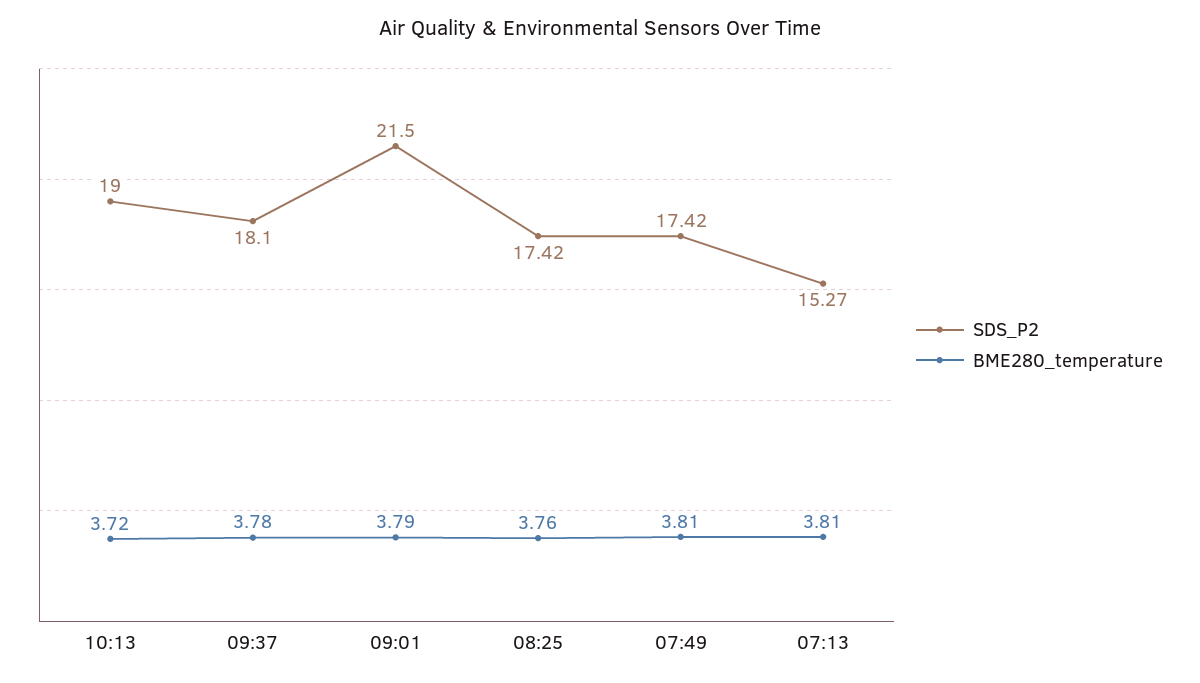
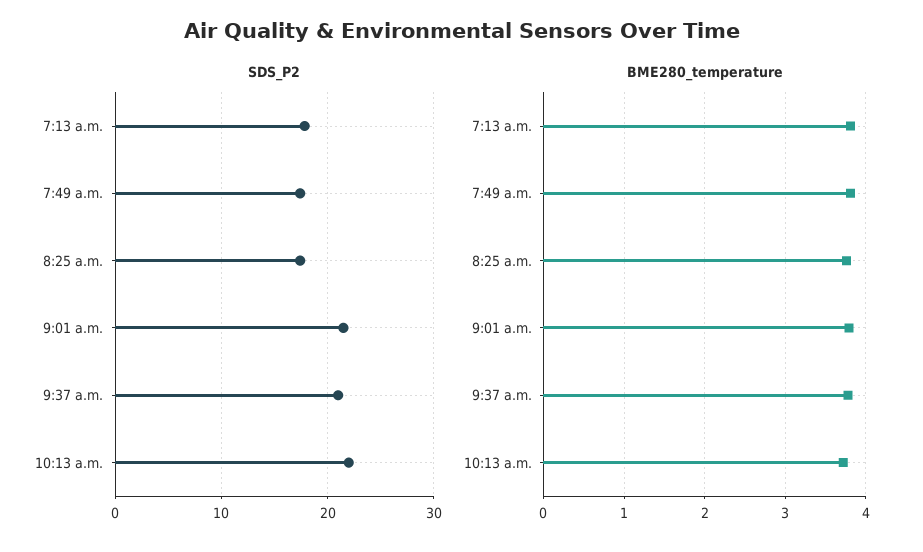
SDS_P2, 10:13: 19 -> 22
SDS_P2, 09:37: 18.1 -> 21
SDS_P2, 07:13: 15.27 -> 18

